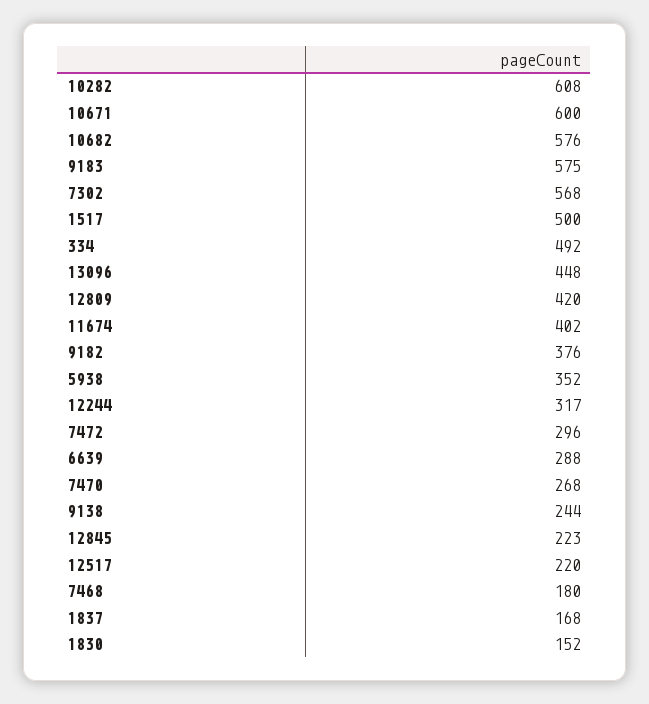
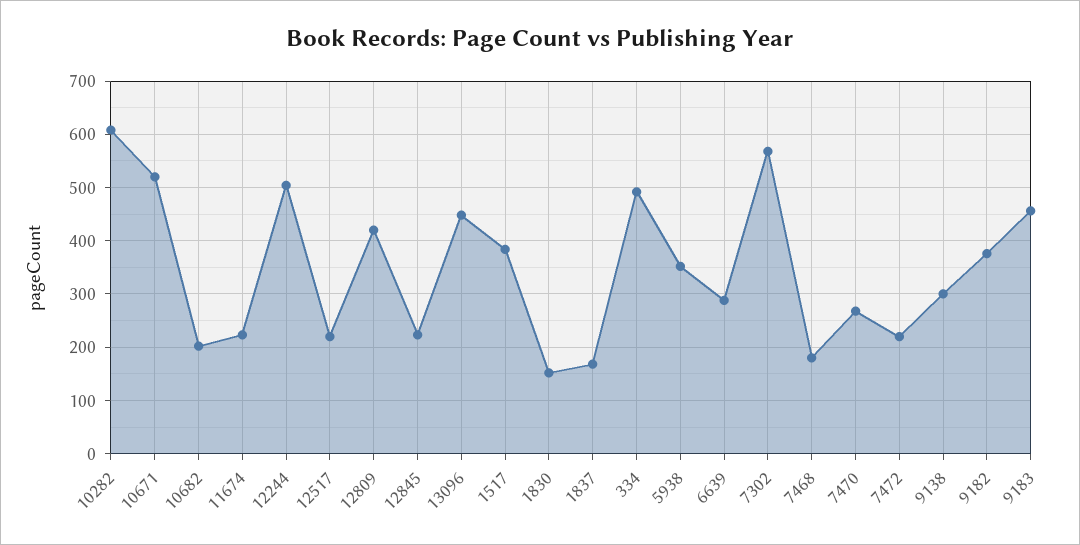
10671: 600 -> 520
10682: 576 -> 200
9183: 575 -> 460
1517: 500 -> 380
11674: 402 -> 220
12244: 317 -> 500
7472: 296 -> 220
9138: 244 -> 300

